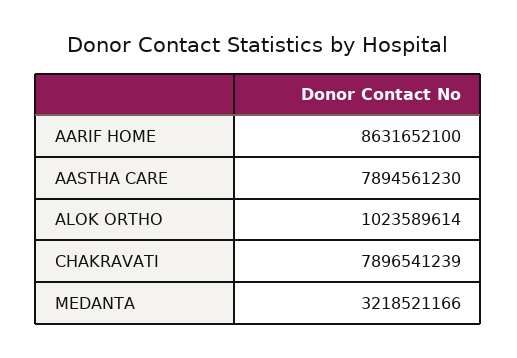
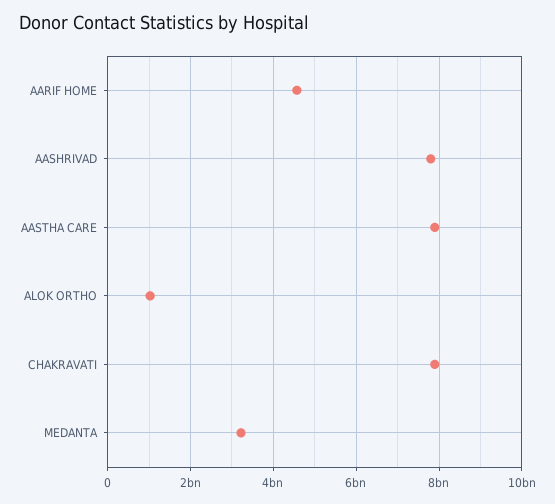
AARIF HOME: 8631652100 -> 4600000000
AASHRIVAD: none -> 7800000000

